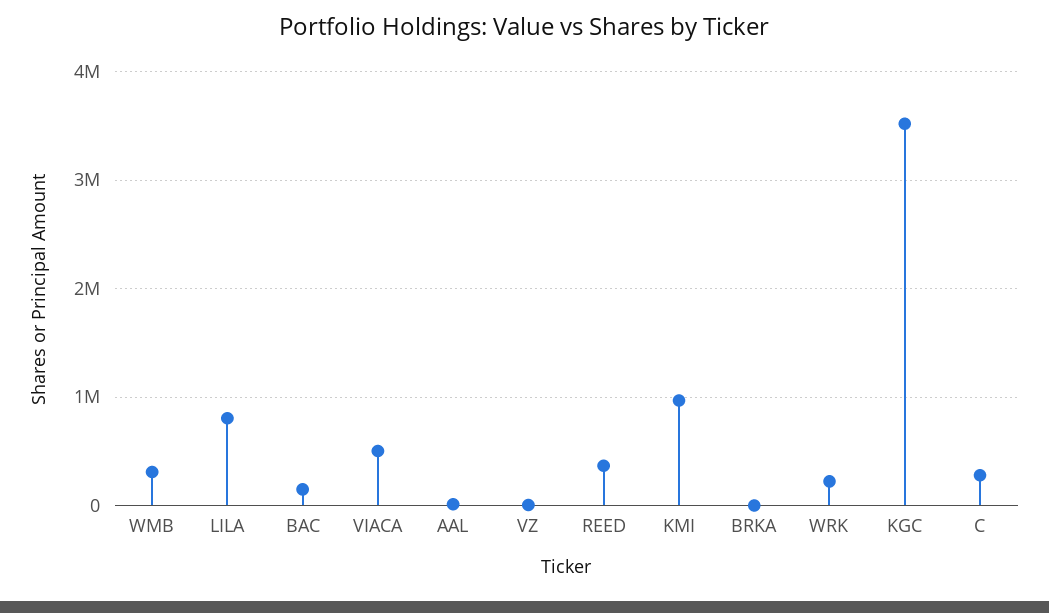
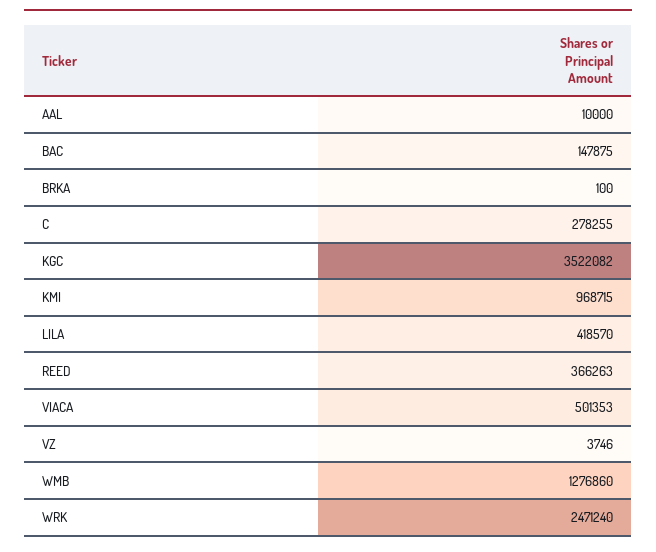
WMB: 300000 -> 1276860
LILA: 800000 -> 418570
WRK: 200000 -> 2471240

